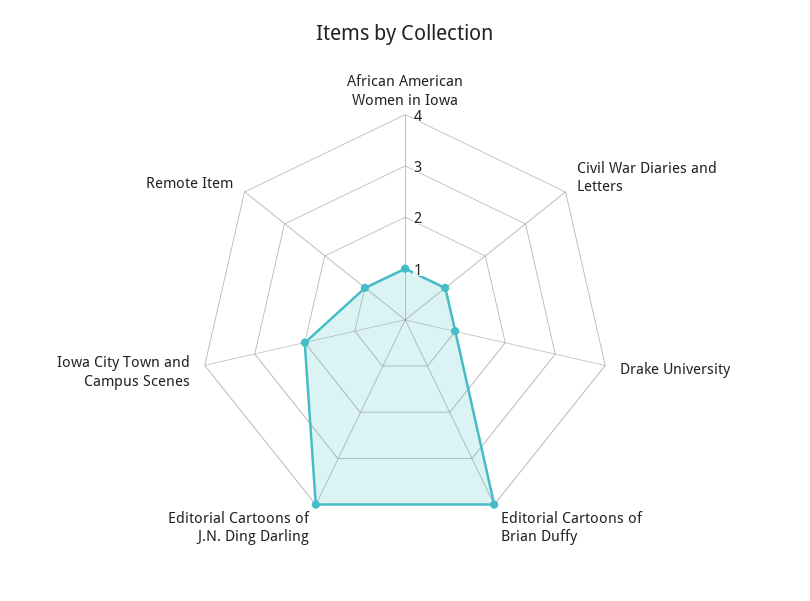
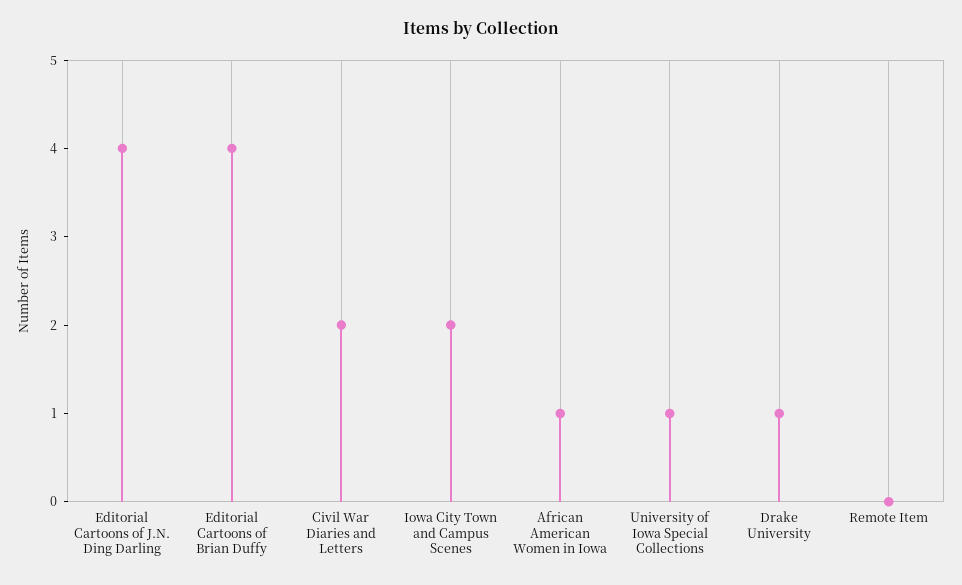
Civil War Diaries and Letters: 1 -> 2
Remote Item: 1 -> 0
University of Iowa Special Collections: none -> 1

